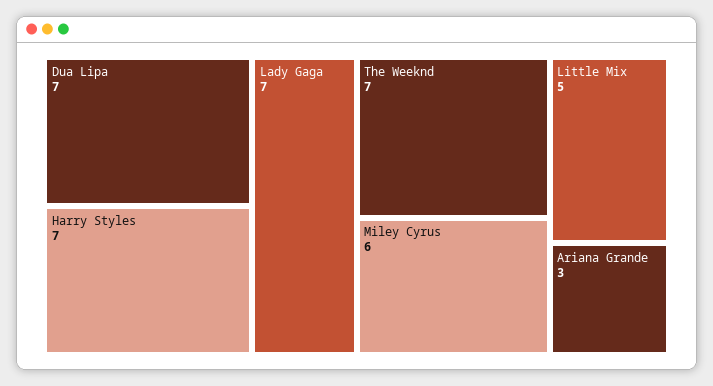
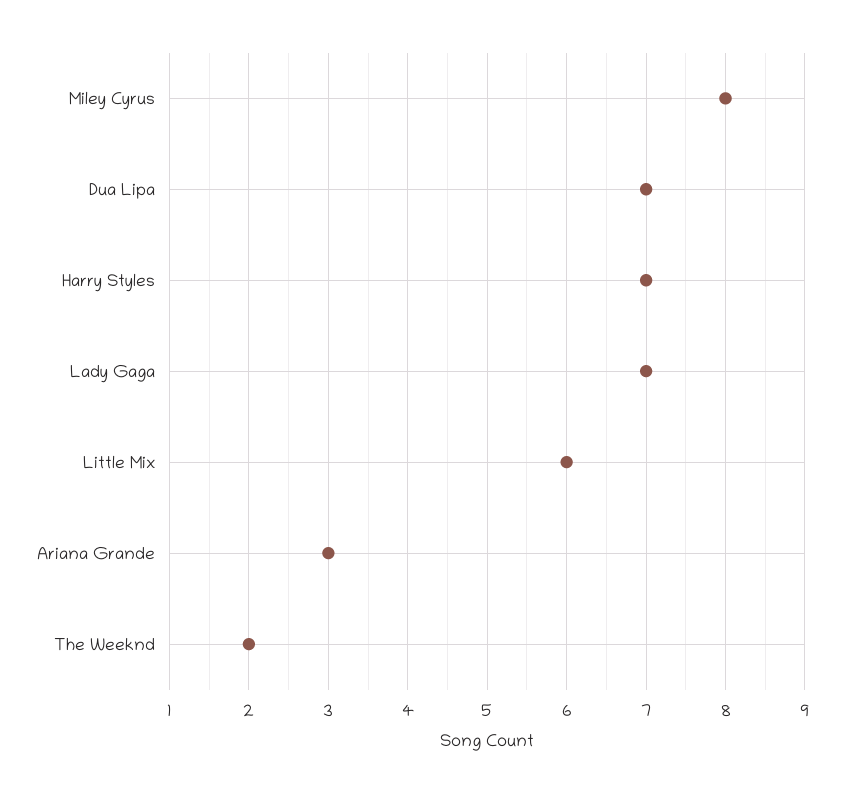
The Weeknd: 7 -> 2
Miley Cyrus: 6 -> 8
Little Mix: 5 -> 6

